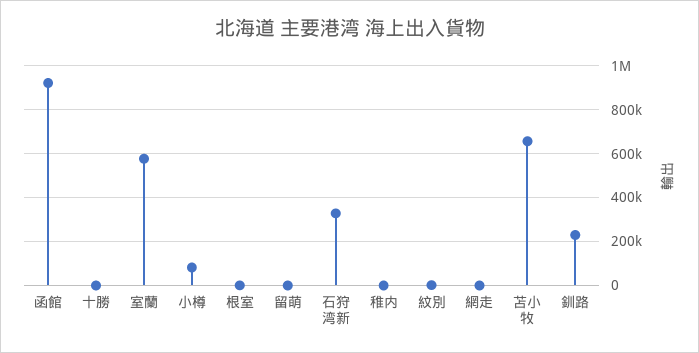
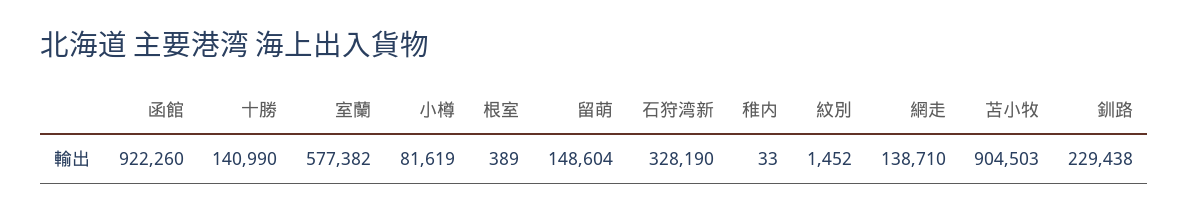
十勝: 0 -> 140990
留萌: 0 -> 148604
網走: 0 -> 138710
苫小牧: 650000 -> 904503

